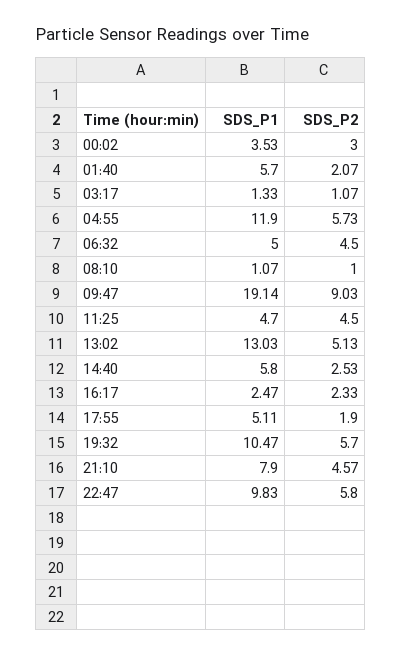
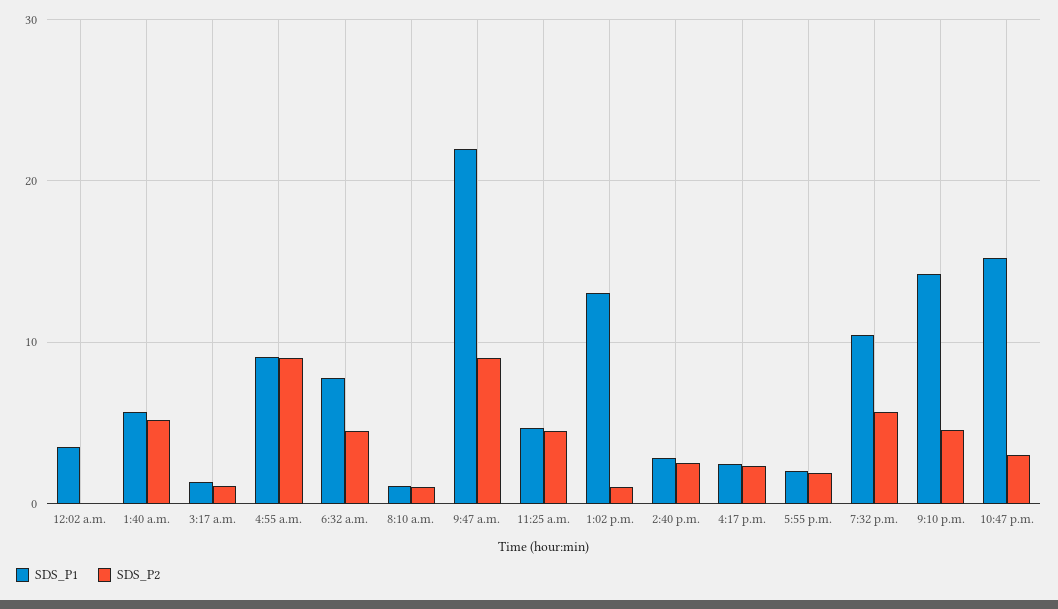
SDS_P2, 00:02: 3 -> 0
SDS_P2, 01:40: 2.07 -> 5
SDS_P1, 04:55: 11.9 -> 9
SDS_P2, 04:55: 5.73 -> 9
SDS_P1, 06:32: 5 -> 8
SDS_P1, 09:47: 19.14 -> 22
SDS_P2, 13:02: 5.13 -> 1
SDS_P1, 14:40: 5.8 -> 3
SDS_P1, 17:55: 5.11 -> 2
SDS_P1, 21:10: 7.9 -> 14
SDS_P1, 22:47: 9.83 -> 15
SDS_P2, 22:47: 5.8 -> 3

